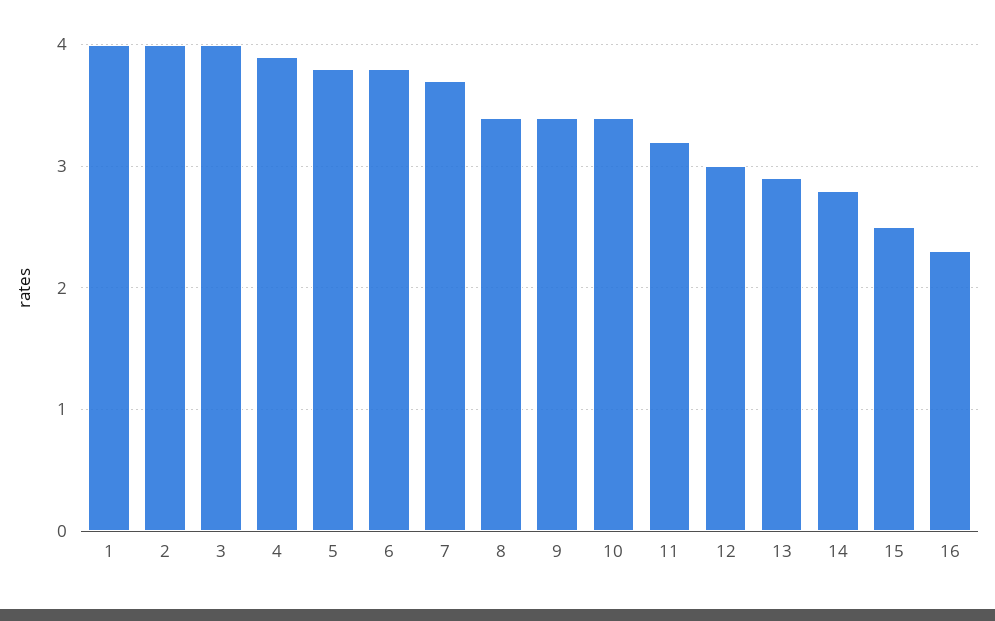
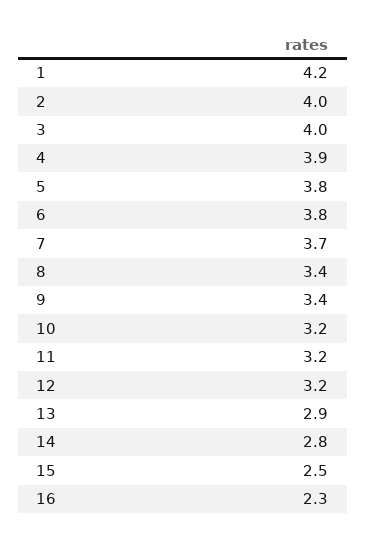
1: 4 -> 4.2
10: 3.4 -> 3.2
12: 3 -> 3.2

